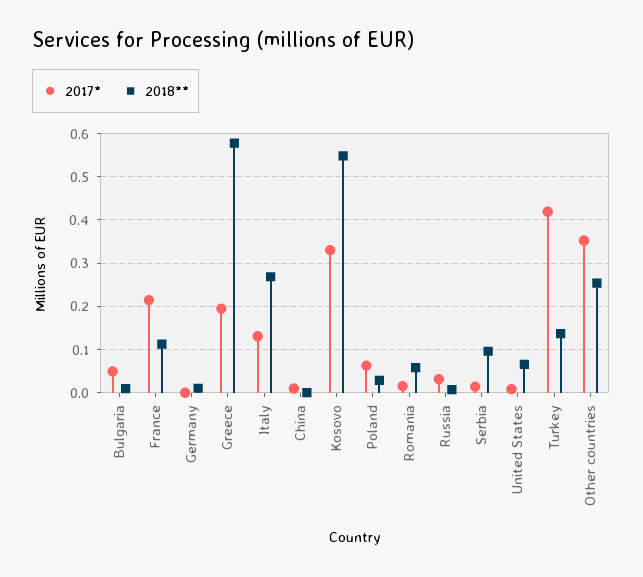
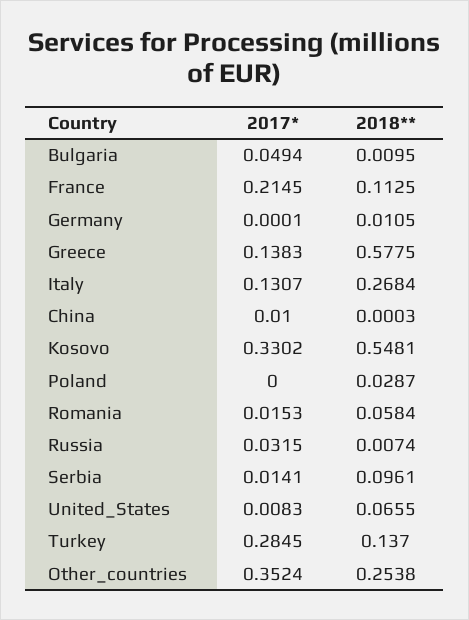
2017*, Greece: 0.2 -> 0.1383
2017*, Poland: 0.06 -> 0
2017*, Turkey: 0.42 -> 0.2845

